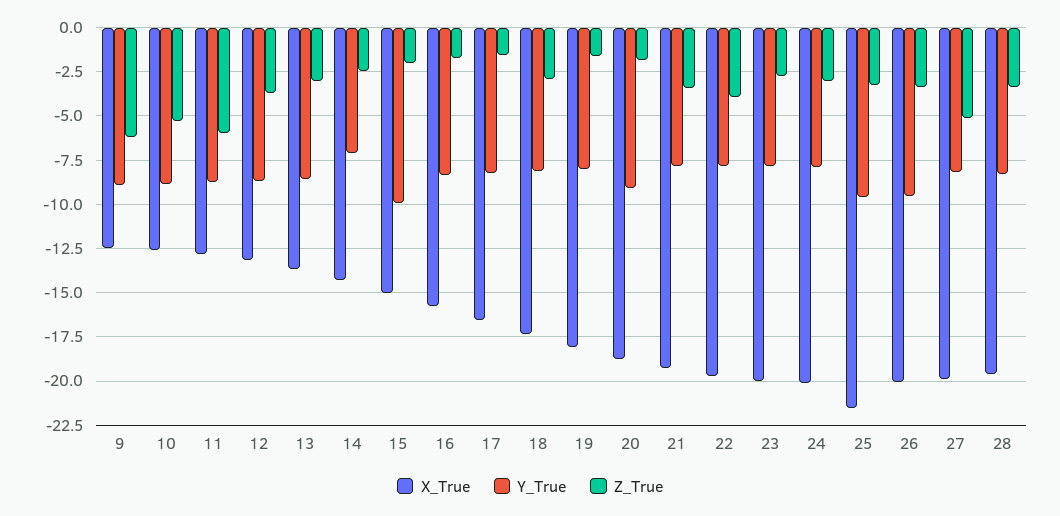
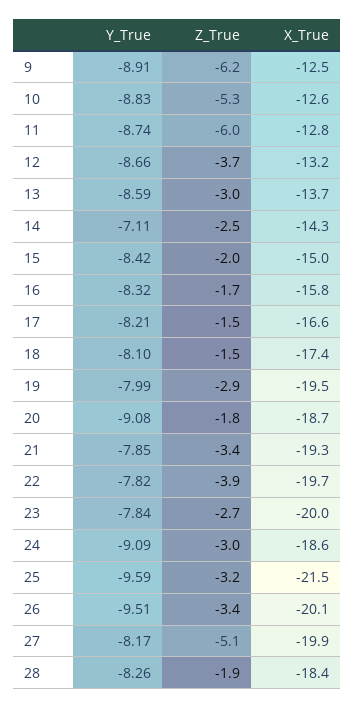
Y_True, 15: -10 -> -8.42
Z_True, 18: -3 -> -1.5
X_True, 19: -18 -> -19.5
Z_True, 19: -1.5 -> -2.9
X_True, 24: -20 -> -18.6
Y_True, 24: -8 -> -9.09
X_True, 28: -19.5 -> -18.4
Z_True, 28: -3.5 -> -1.9

